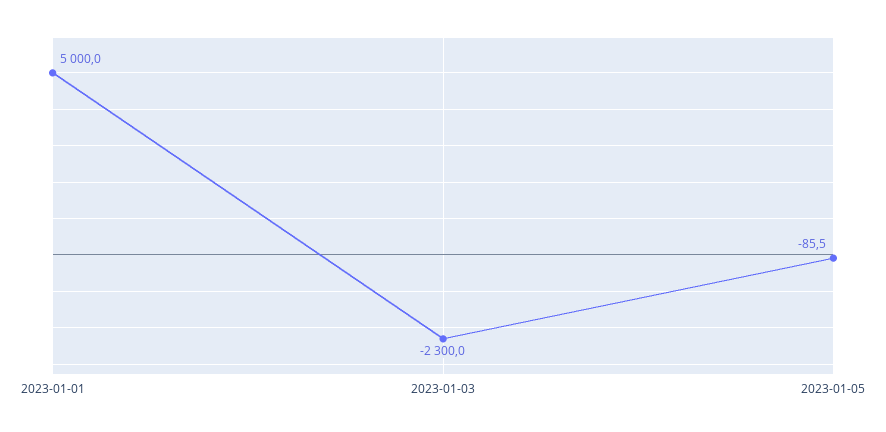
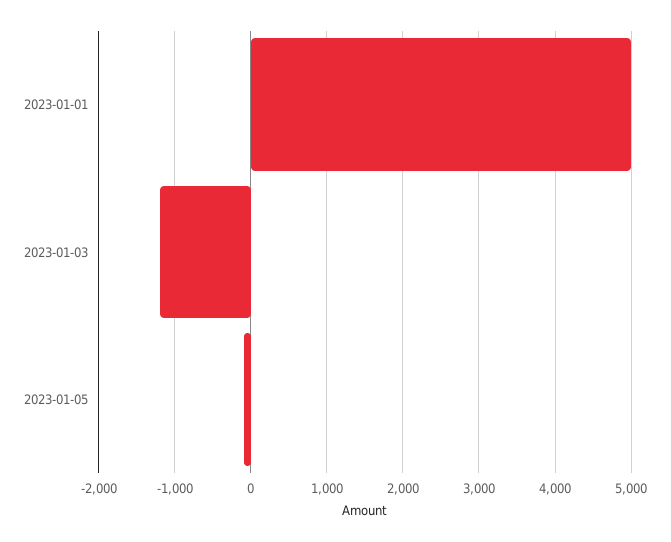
2023-01-03: -2300 -> -1200

